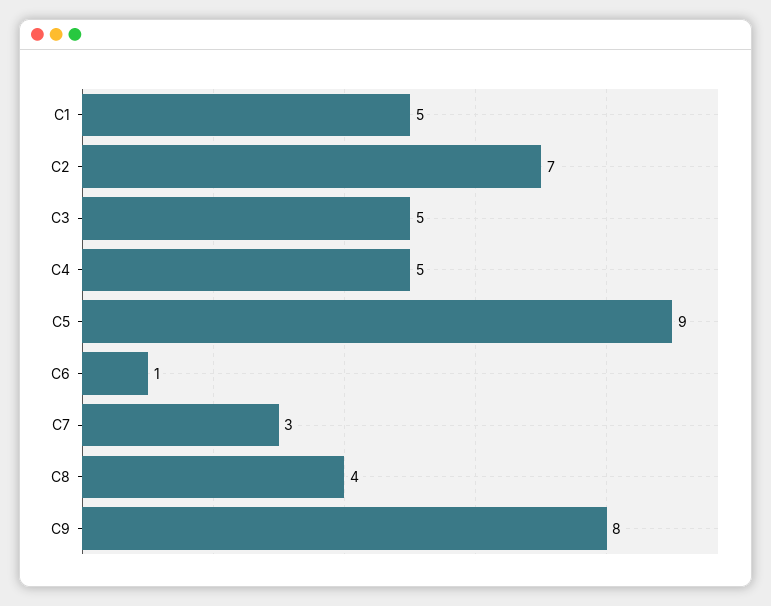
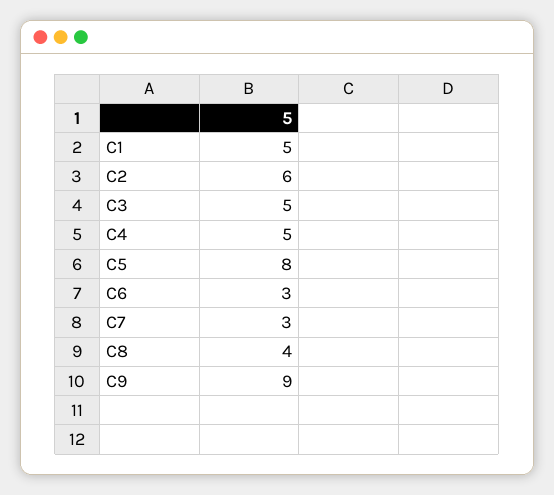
C2: 7 -> 6
C5: 9 -> 8
C6: 1 -> 3
C9: 8 -> 9

